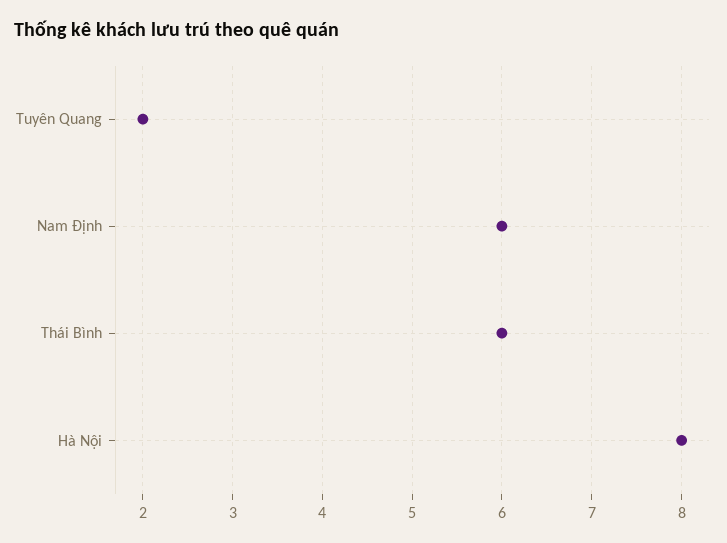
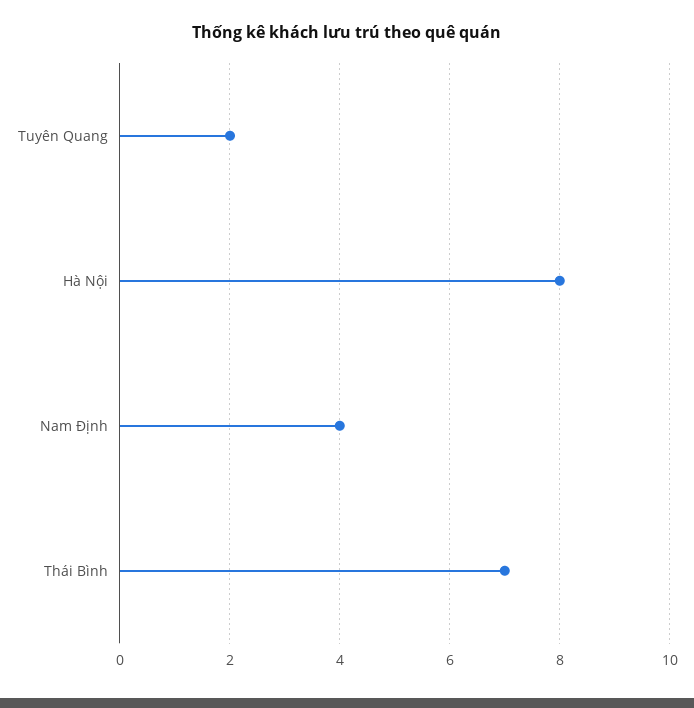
Nam Định: 6 -> 4
Thái Bình: 6 -> 7

